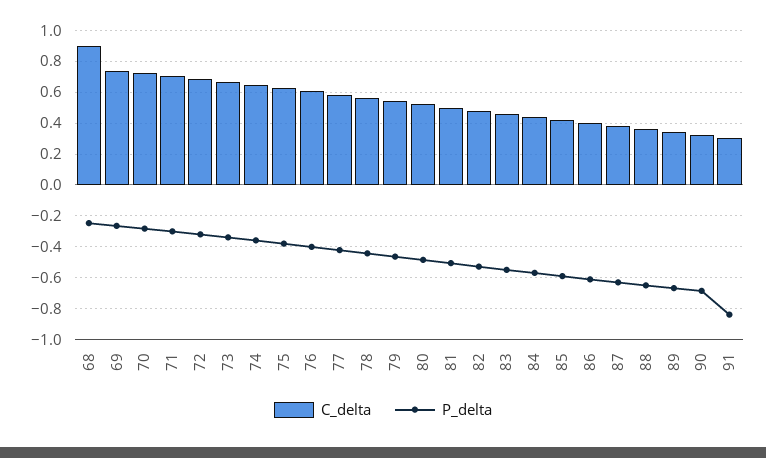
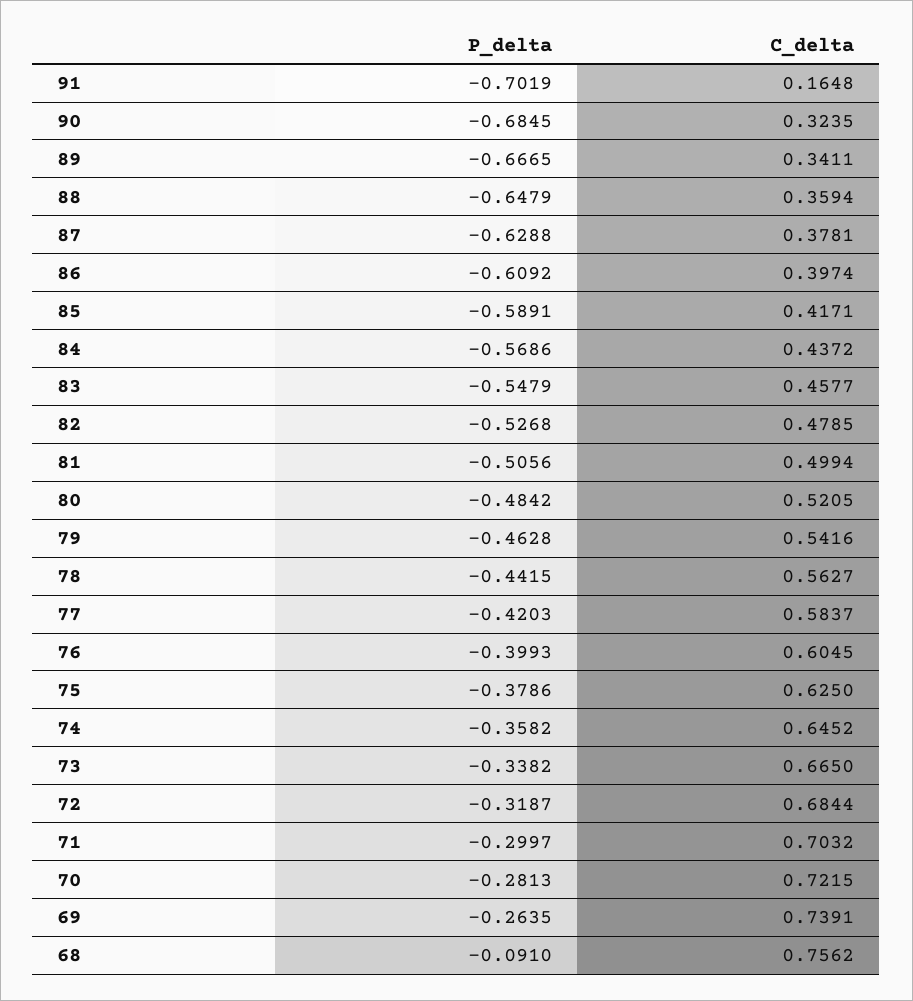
C_delta, 68: 0.9 -> 0.7562
P_delta, 68: -0.25 -> -0.091
C_delta, 91: 0.3 -> 0.1648
P_delta, 91: -0.85 -> -0.7019

